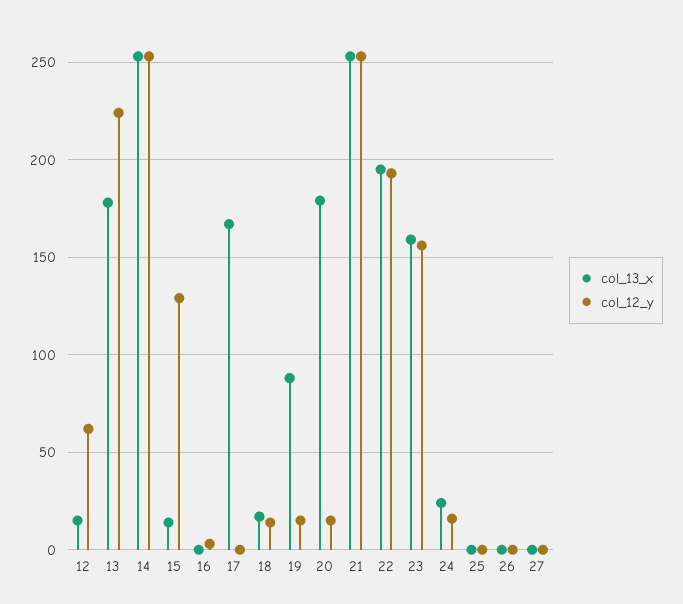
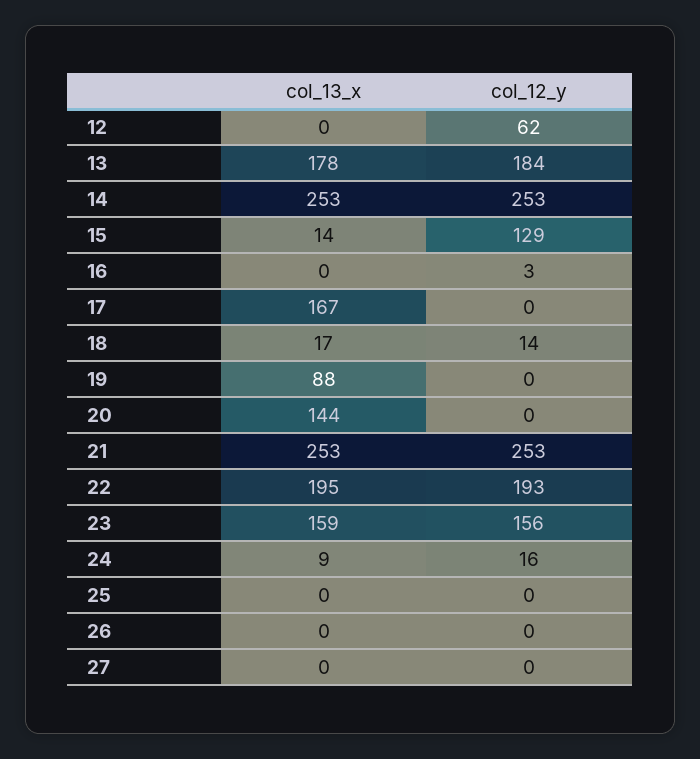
col_13_x, 12: 15 -> 0
col_12_y, 13: 225 -> 184
col_12_y, 19: 15 -> 0
col_13_x, 20: 180 -> 144
col_12_y, 20: 15 -> 0
col_13_x, 24: 25 -> 9

